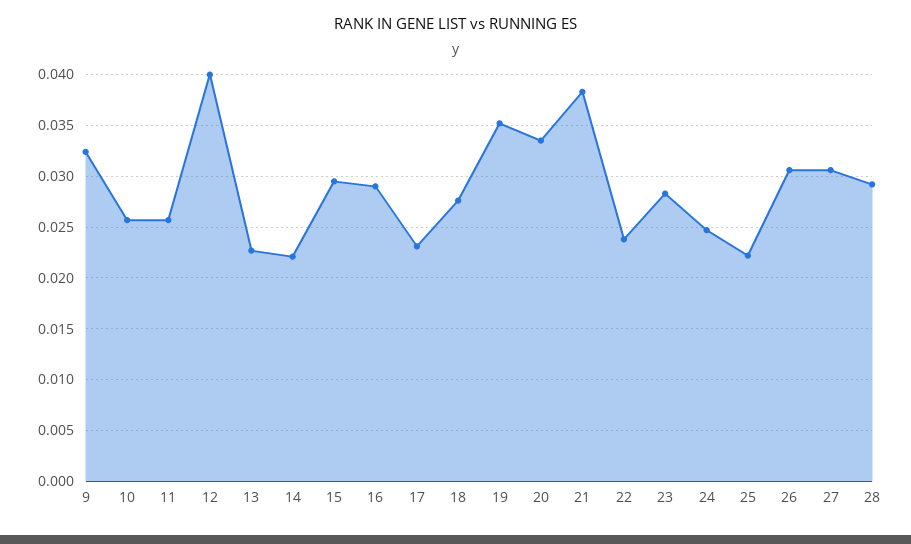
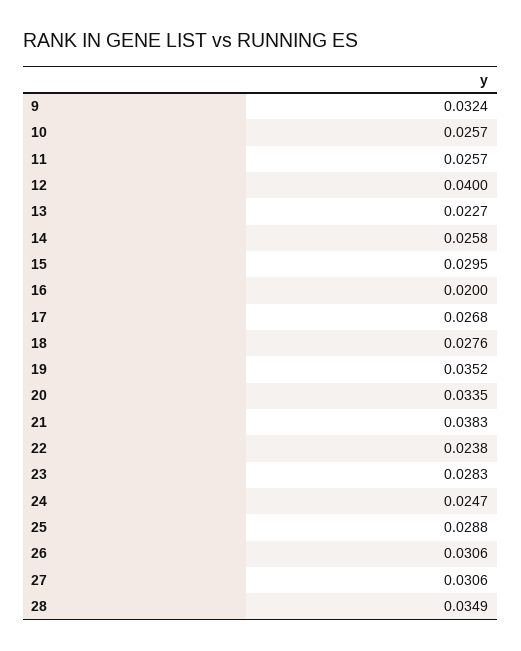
14: 0.022 -> 0.0258
16: 0.029 -> 0.02
17: 0.023 -> 0.0268
25: 0.022 -> 0.0288
28: 0.029 -> 0.0349

